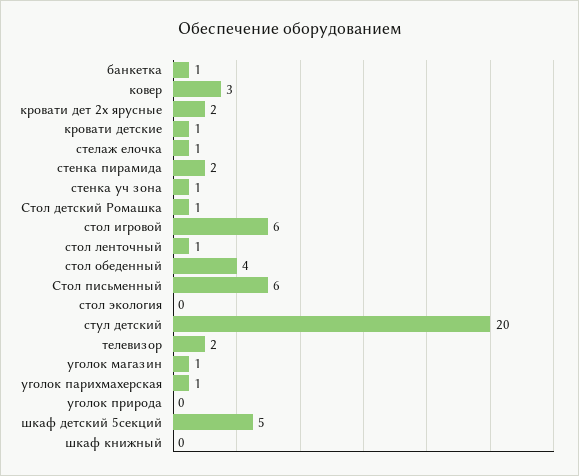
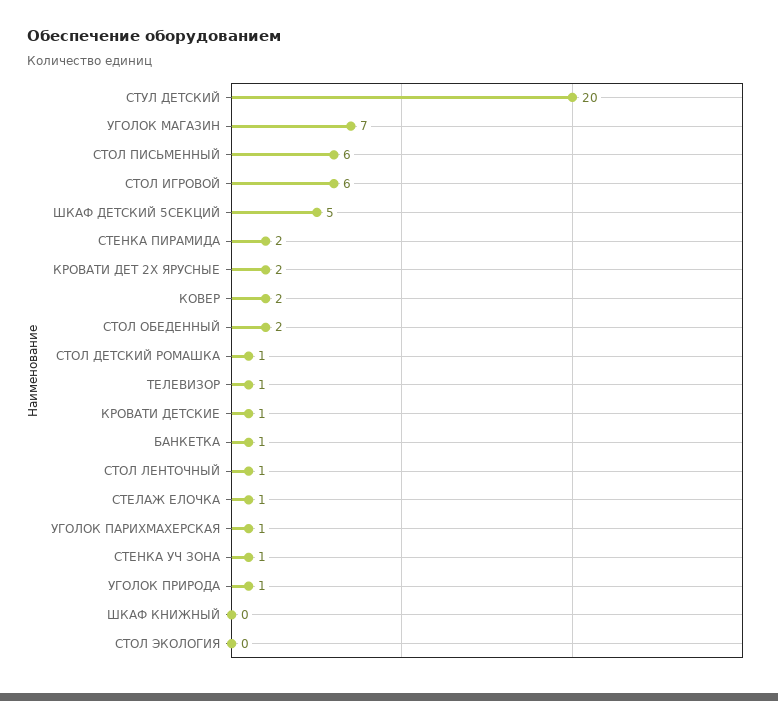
ковер: 3 -> 2
стол обеденный: 4 -> 2
телевизор: 2 -> 1
уголок магазин: 1 -> 7
уголок природа: 0 -> 1

